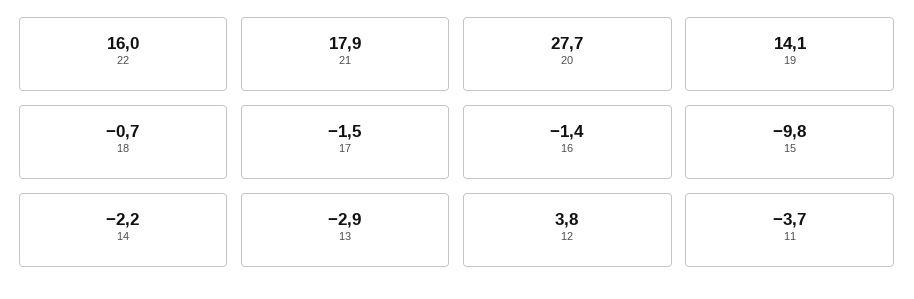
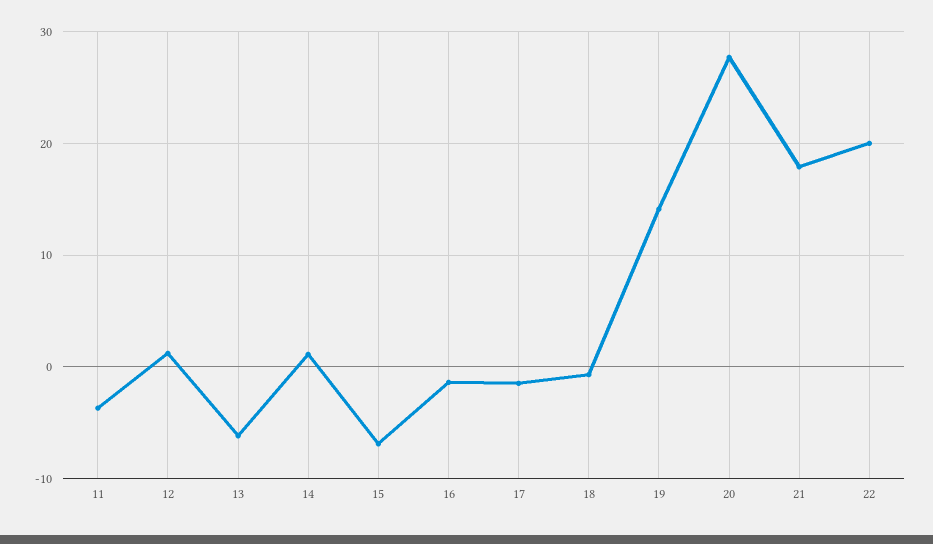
22: 16 -> 20
15: -9.8 -> -7
14: -2.2 -> 1
13: -2.9 -> -6
12: 3.8 -> 1

